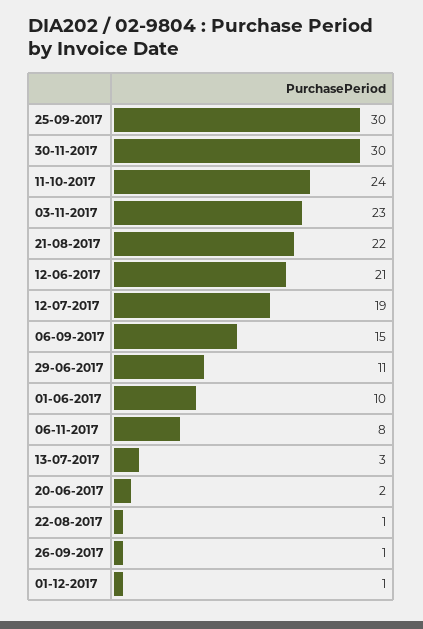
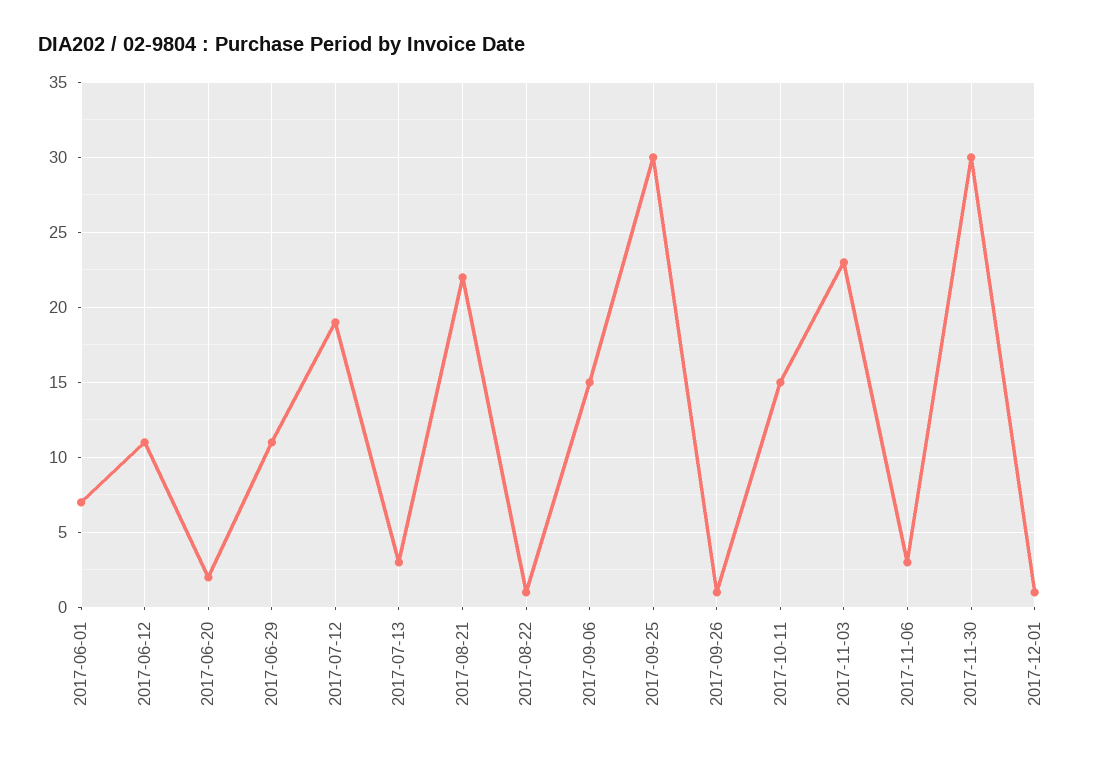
11-10-2017: 24 -> 15
12-06-2017: 21 -> 11
01-06-2017: 10 -> 7
06-11-2017: 8 -> 3

